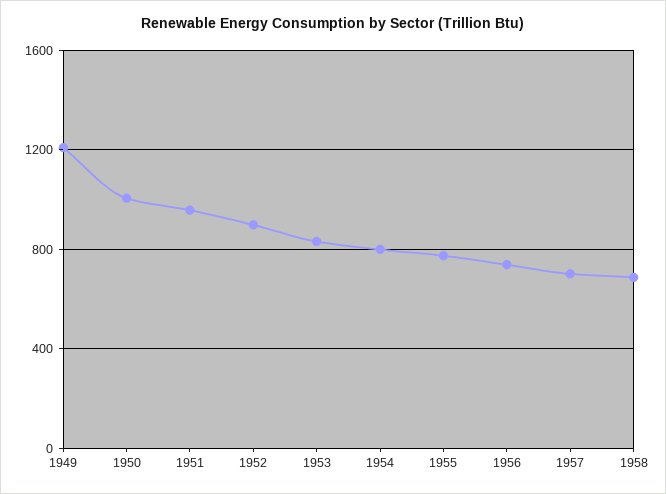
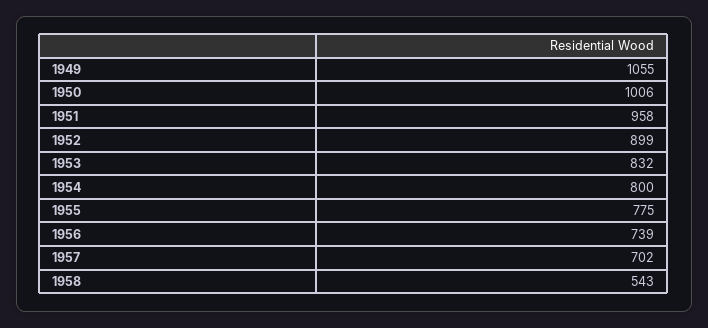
1949: 1200 -> 1055
1958: 700 -> 543

